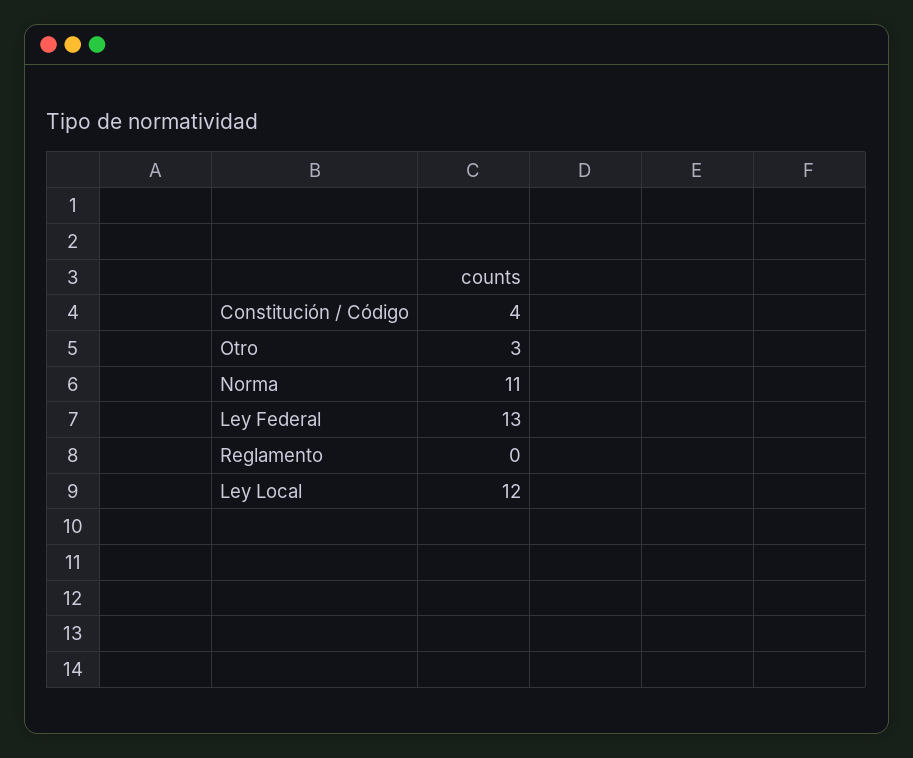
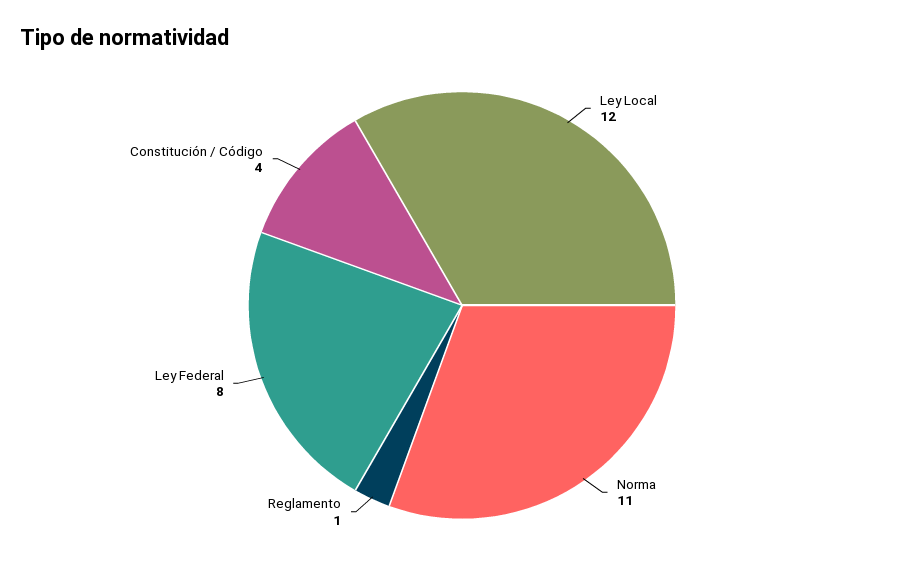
Otro: 3 -> none
Ley Federal: 13 -> 8
Reglamento: 0 -> 1

